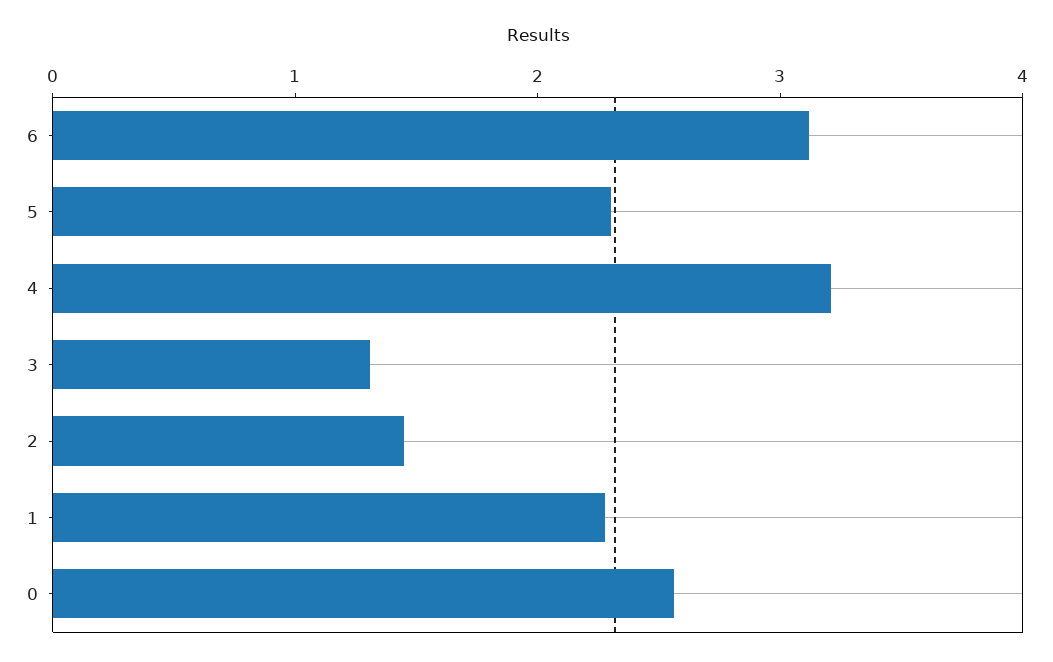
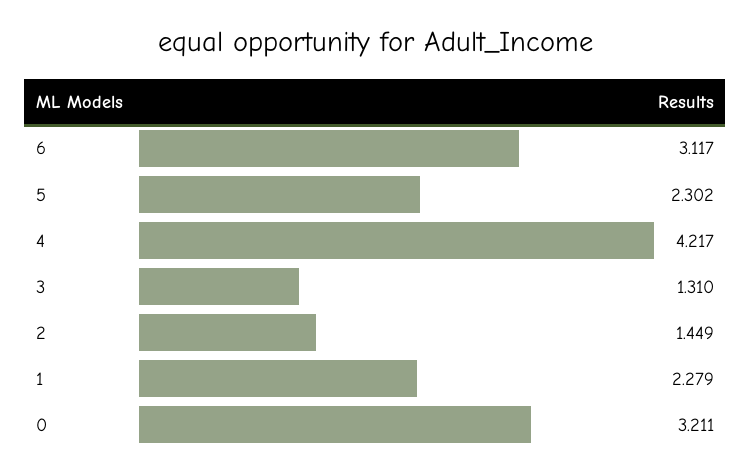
4: 3.2 -> 4.217
0: 2.6 -> 3.211

